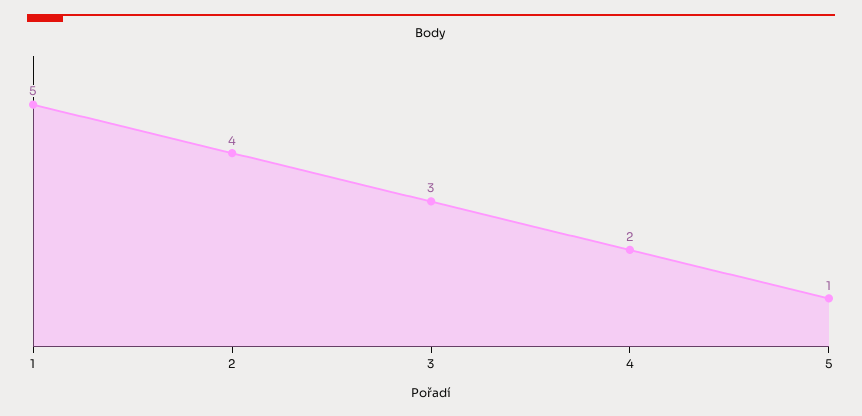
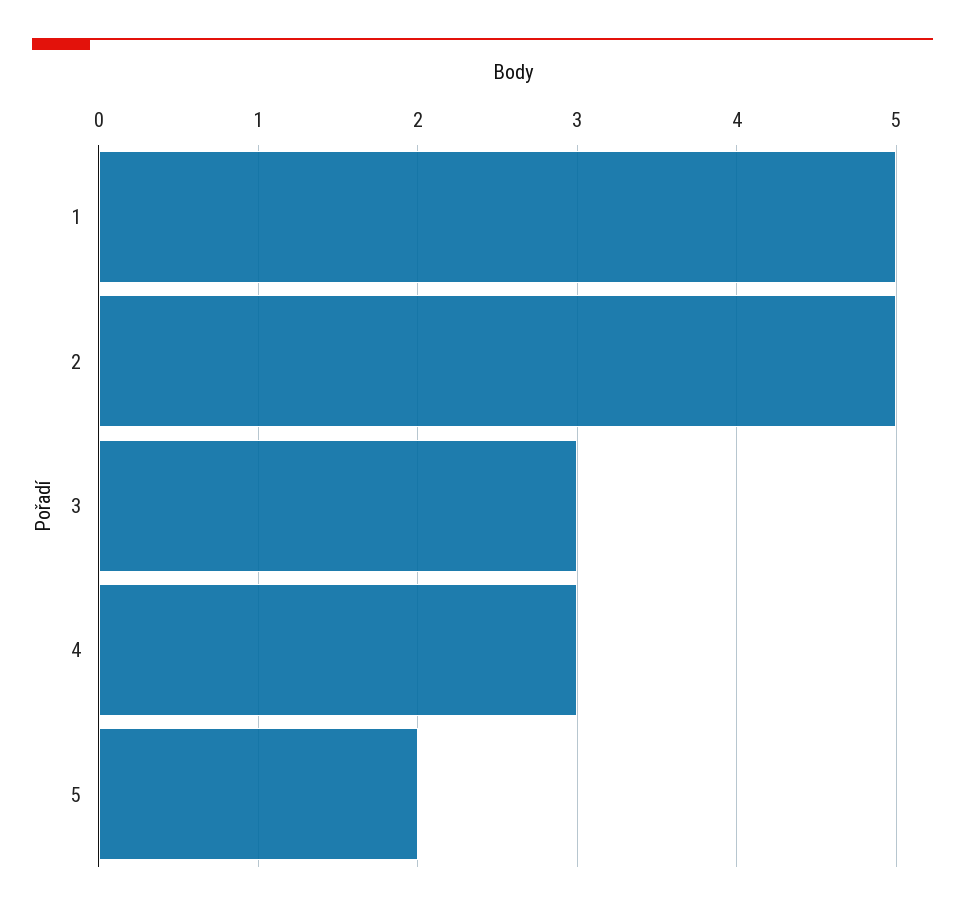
2: 4 -> 5
4: 2 -> 3
5: 1 -> 2

